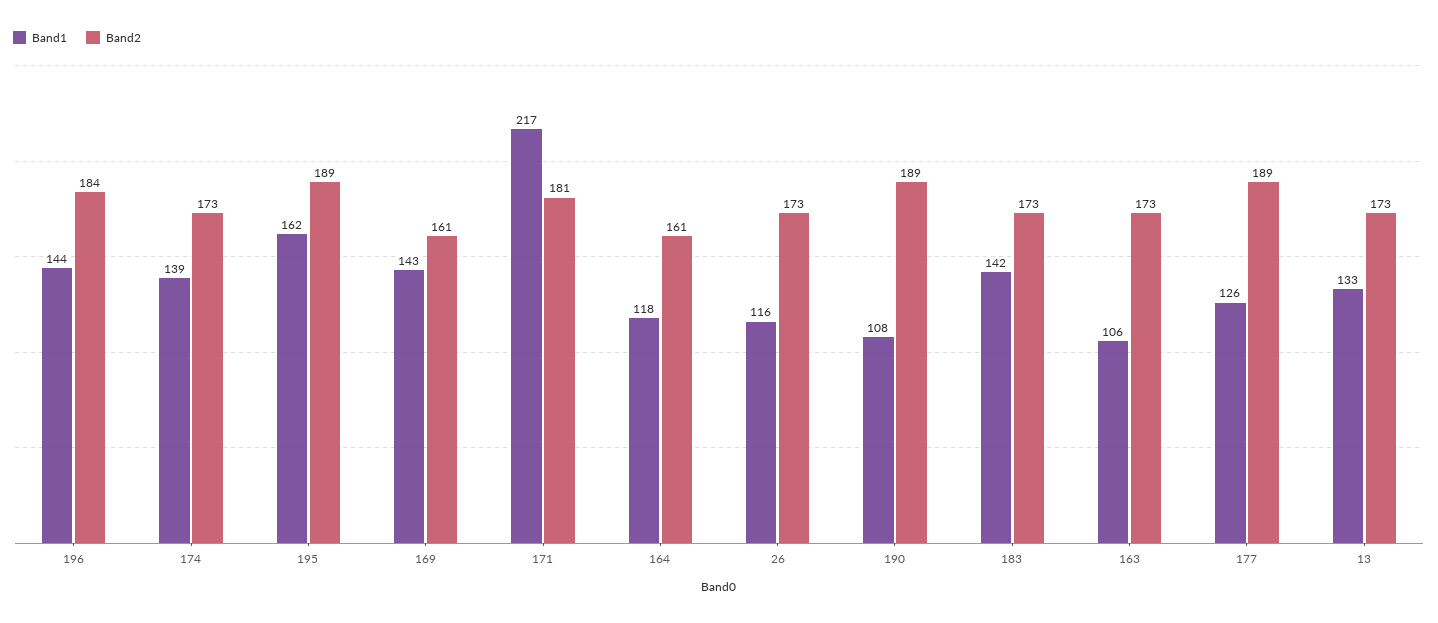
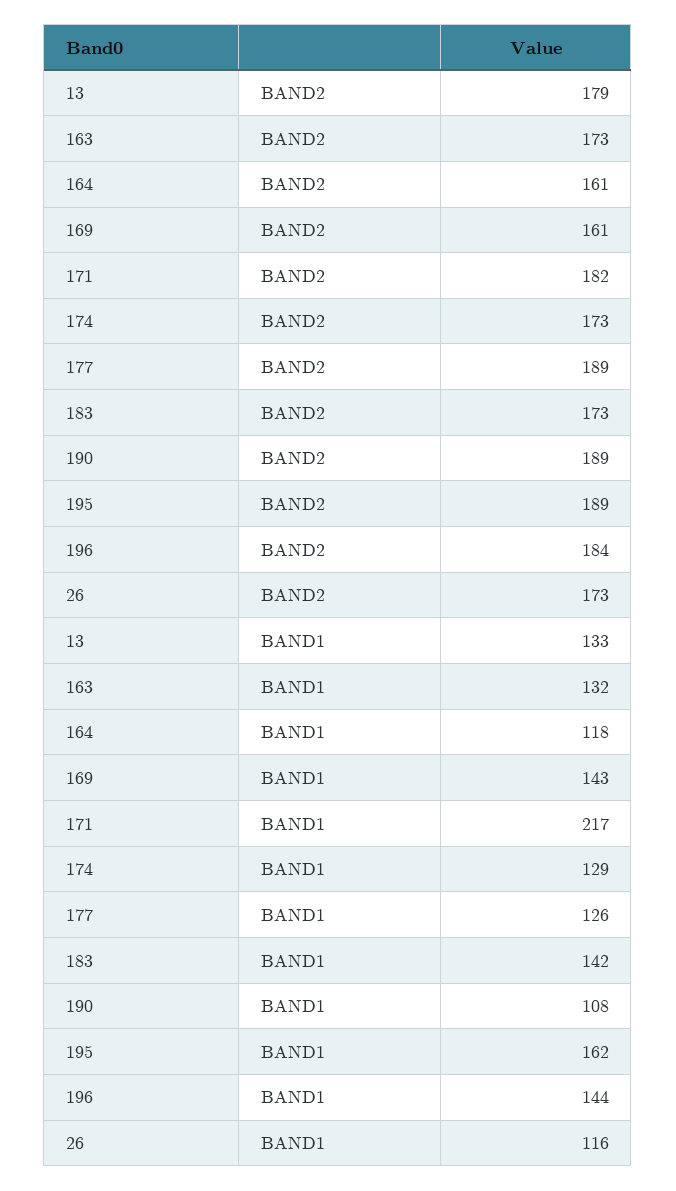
Band1, 174: 139 -> 129
Band2, 171: 181 -> 182
Band1, 163: 106 -> 132
Band2, 13: 173 -> 179

